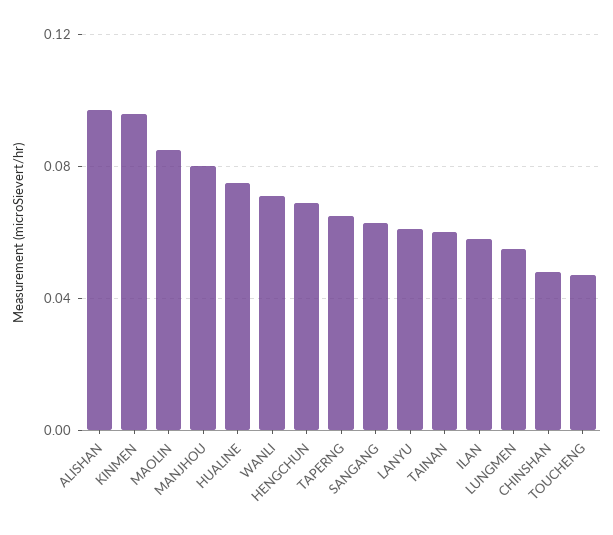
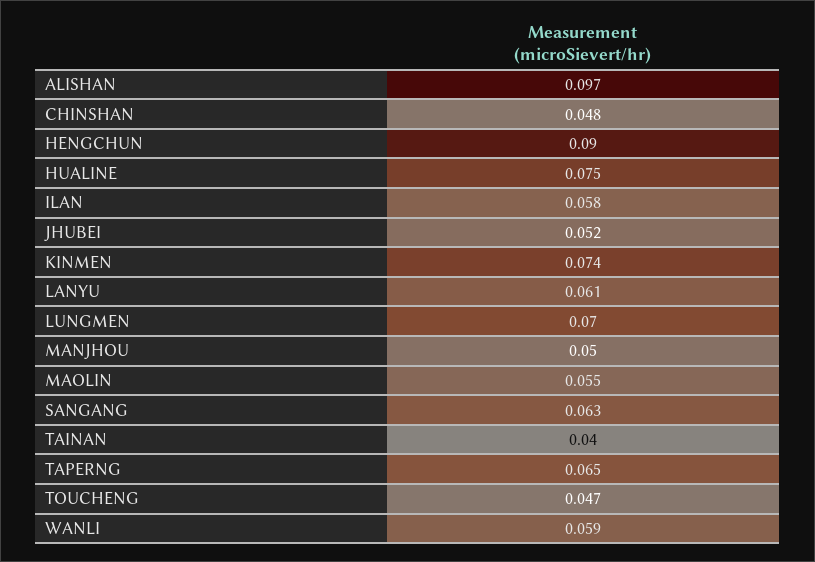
KINMEN: 0.095 -> 0.074
MAOLIN: 0.085 -> 0.055
MANJHOU: 0.08 -> 0.05
WANLI: 0.07 -> 0.059
HENGCHUN: 0.07 -> 0.09
TAINAN: 0.06 -> 0.04
LUNGMEN: 0.055 -> 0.07
JHUBEI: none -> 0.052

